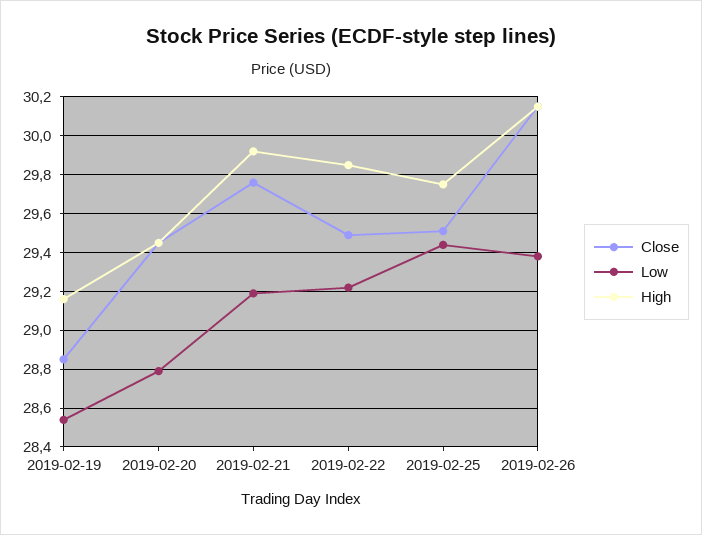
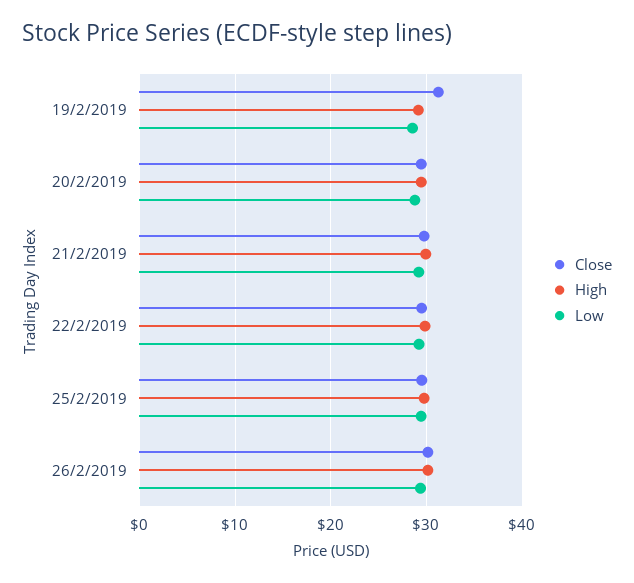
Close, 2019-02-19: 28.85 -> 31

